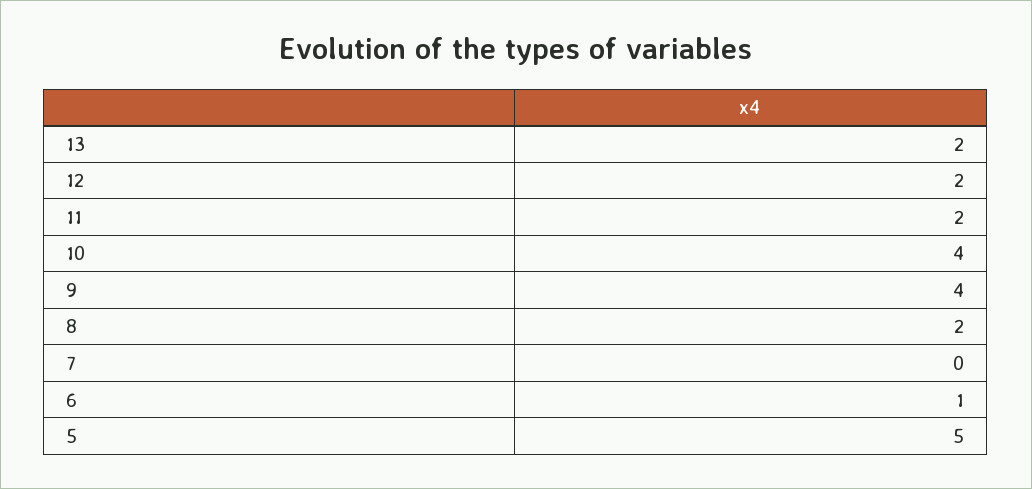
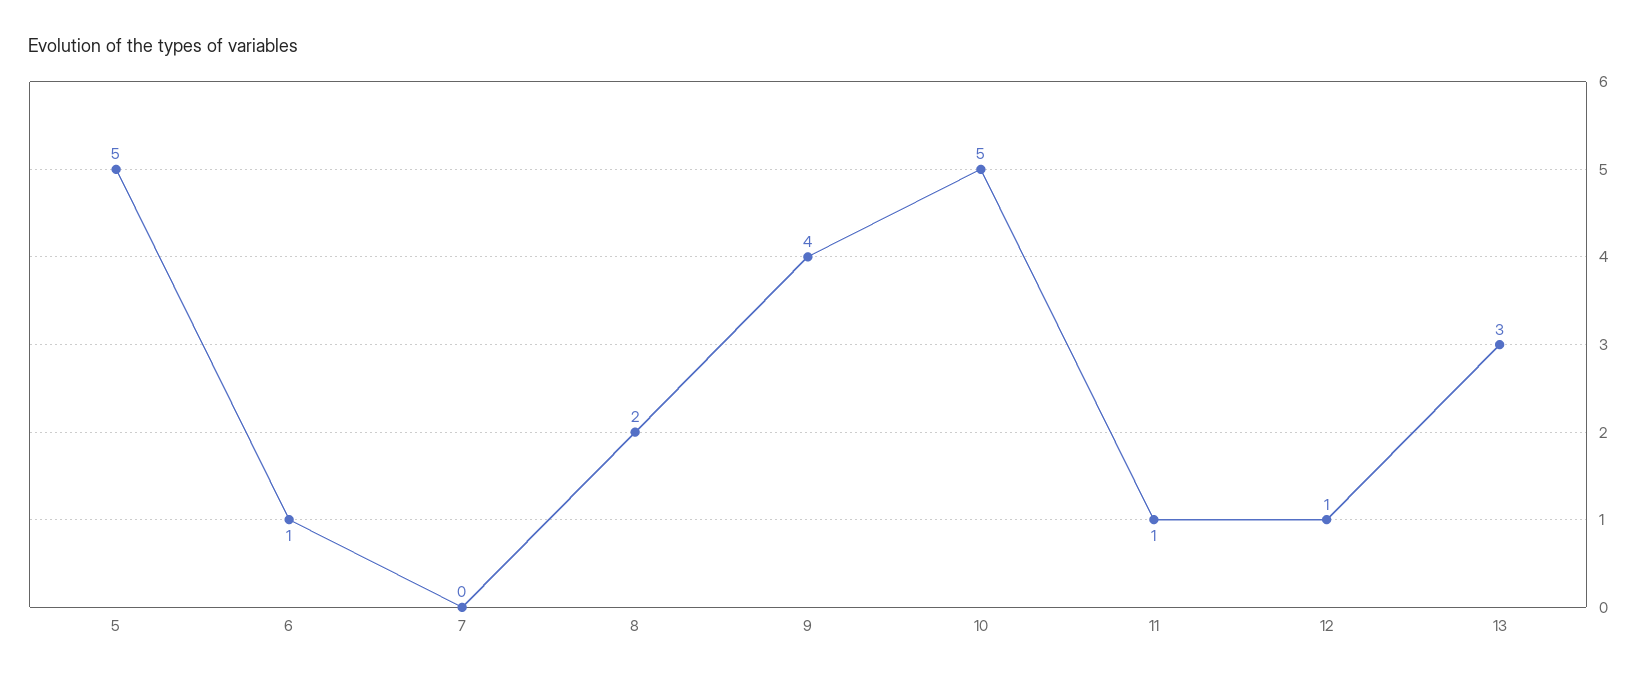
13: 2 -> 3
12: 2 -> 1
11: 2 -> 1
10: 4 -> 5

